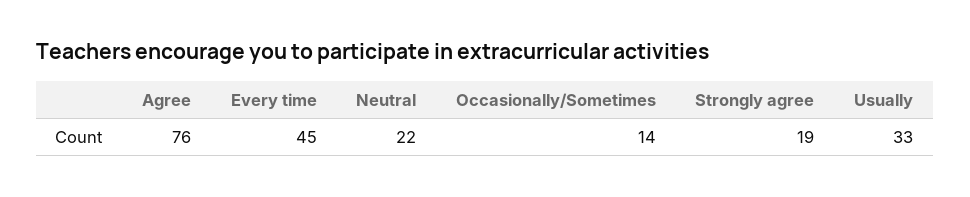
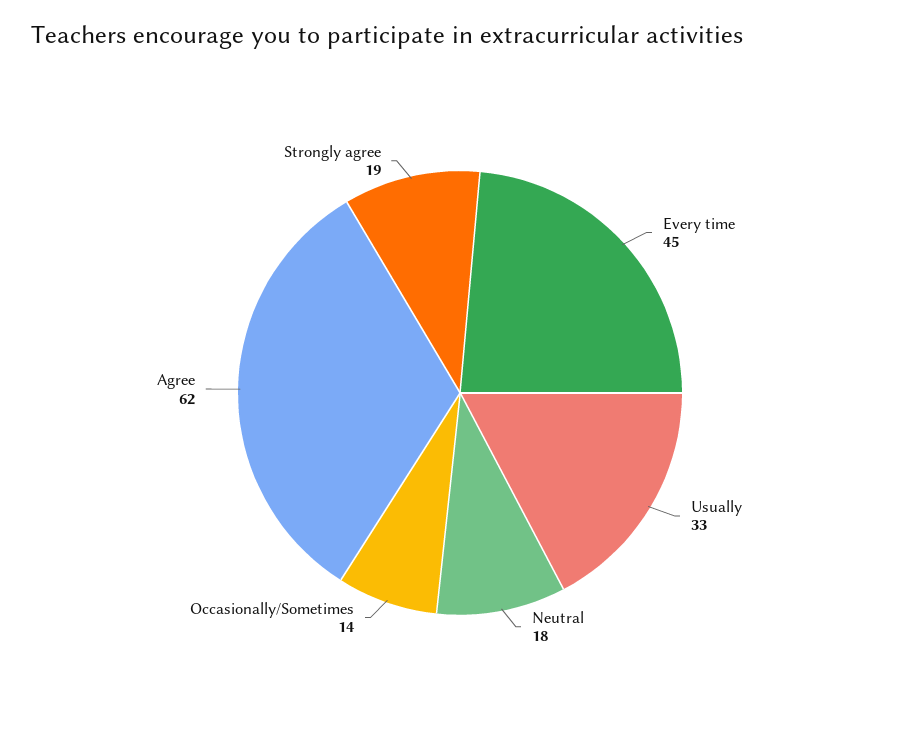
Agree: 76 -> 62
Neutral: 22 -> 18

